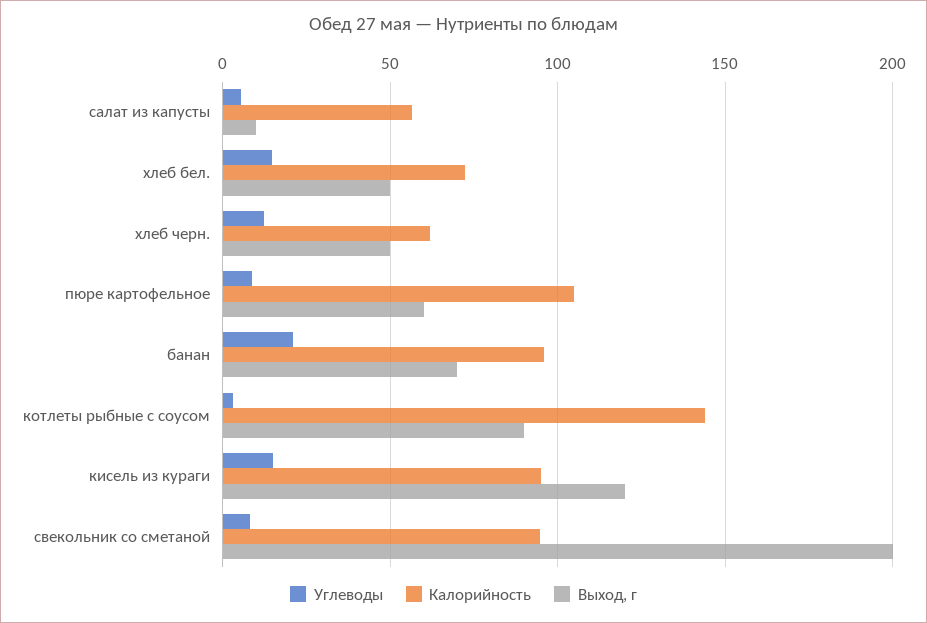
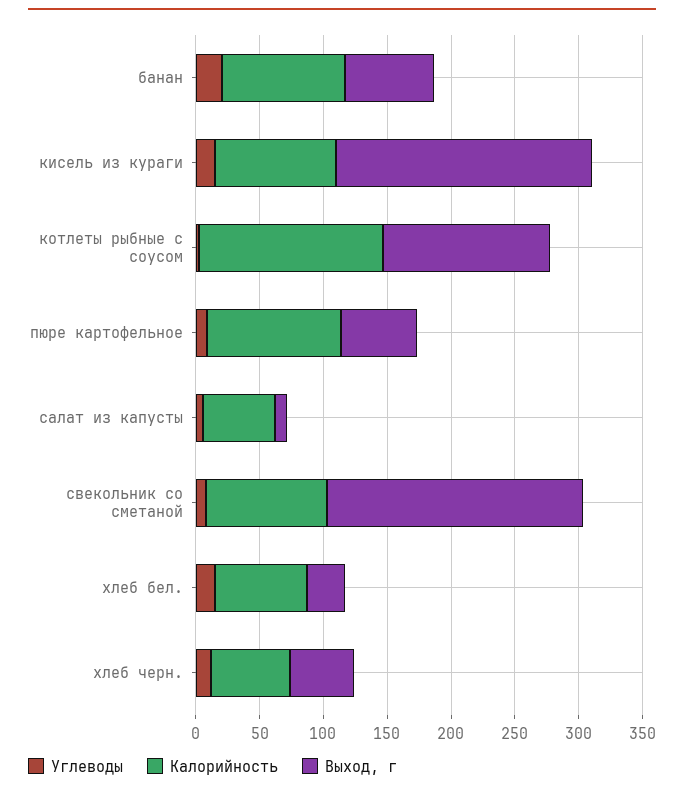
Выход, г, хлеб бел.: 50 -> 30
Выход, г, котлеты рыбные с соусом: 90 -> 130
Выход, г, кисель из кураги: 120 -> 200

